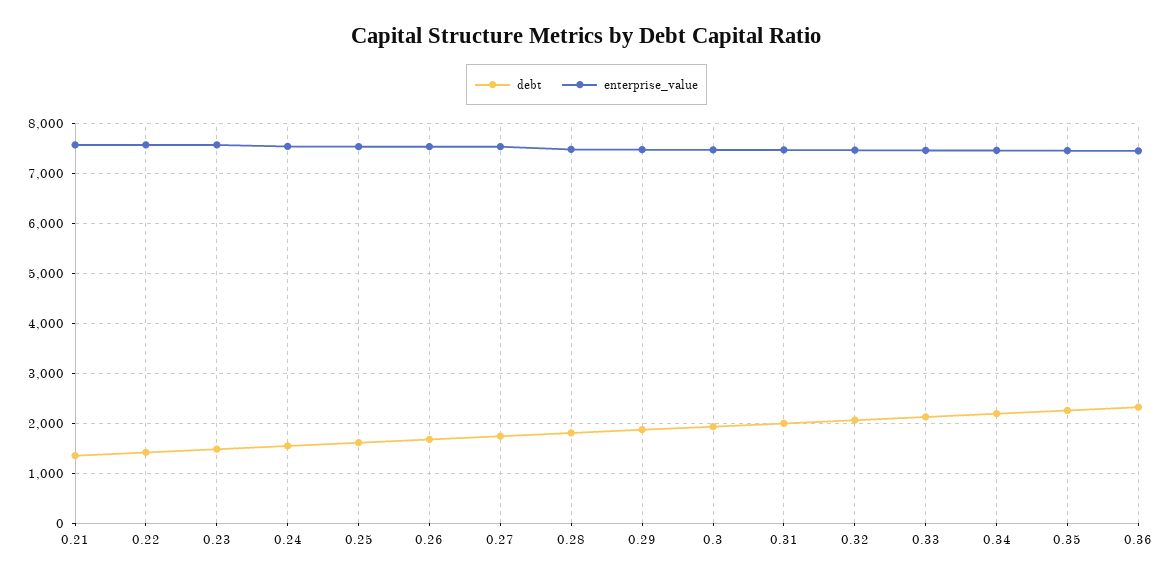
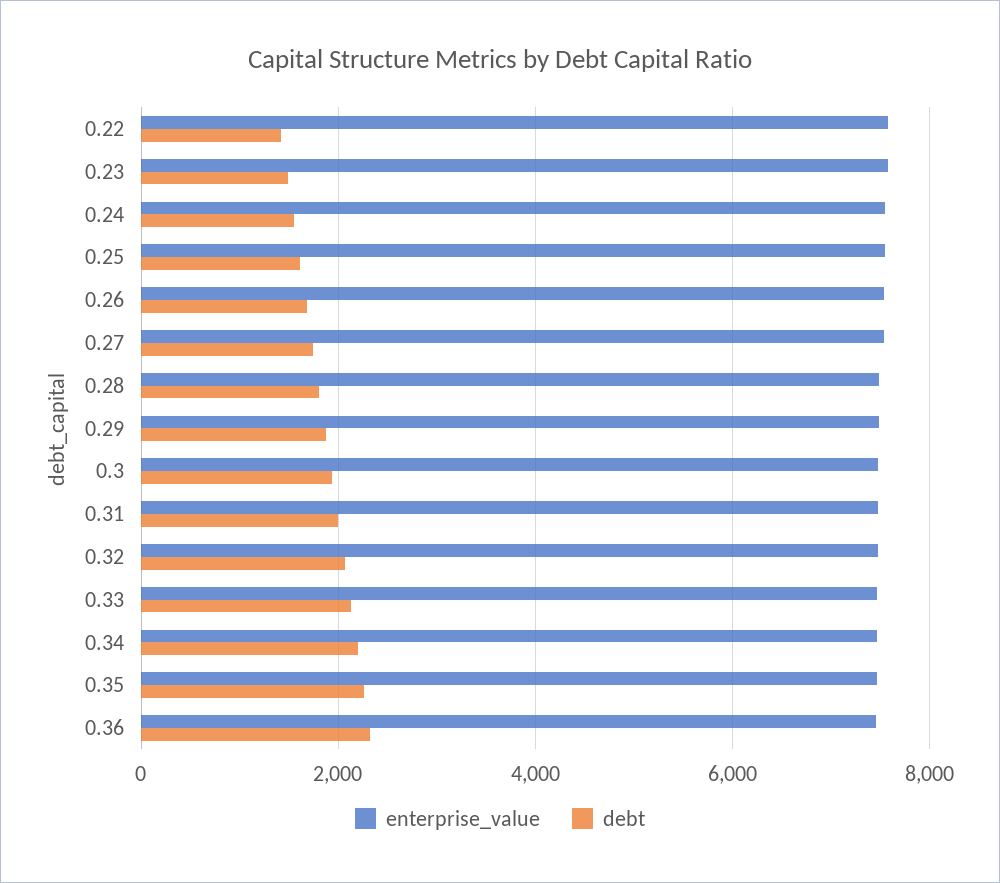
debt, 0.21: 1400 -> none
enterprise_value, 0.21: 7600 -> none

